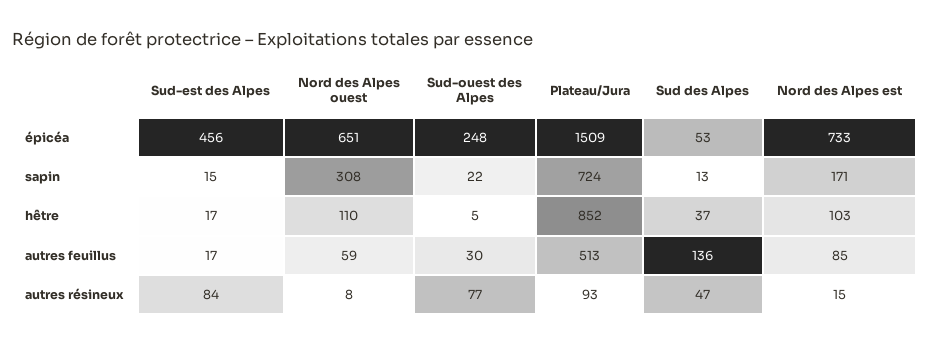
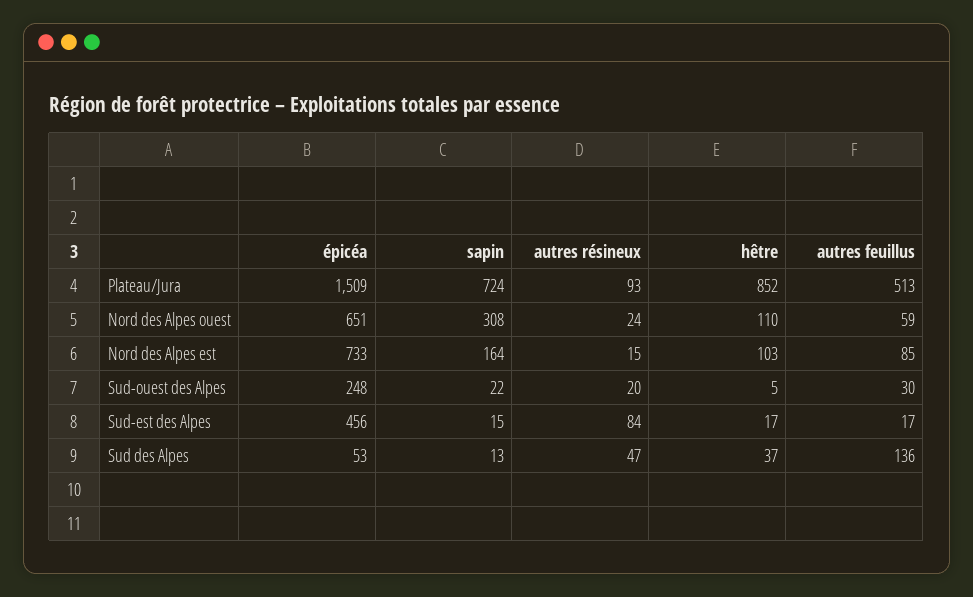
Nord des Alpes est, sapin: 171 -> 164
Nord des Alpes ouest, autres résineux: 8 -> 24
Sud-ouest des Alpes, autres résineux: 77 -> 20

